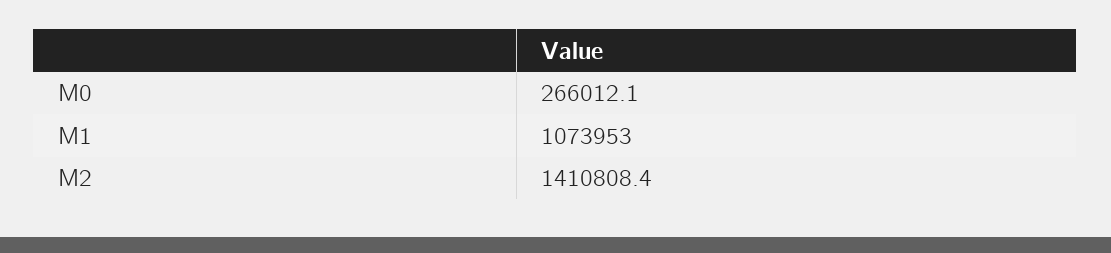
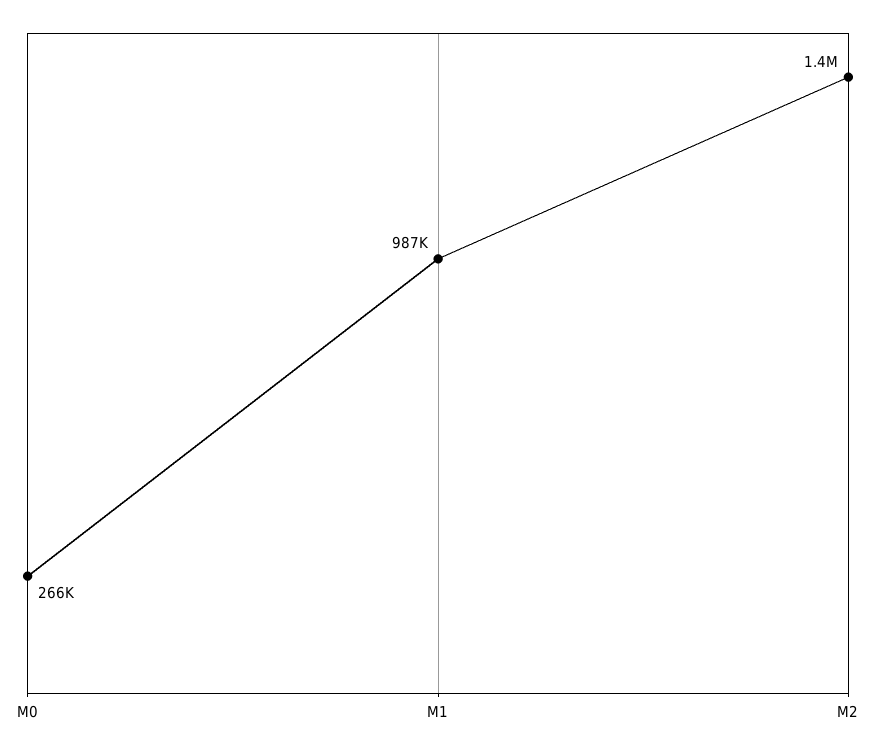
M1: 1073953 -> 987000

